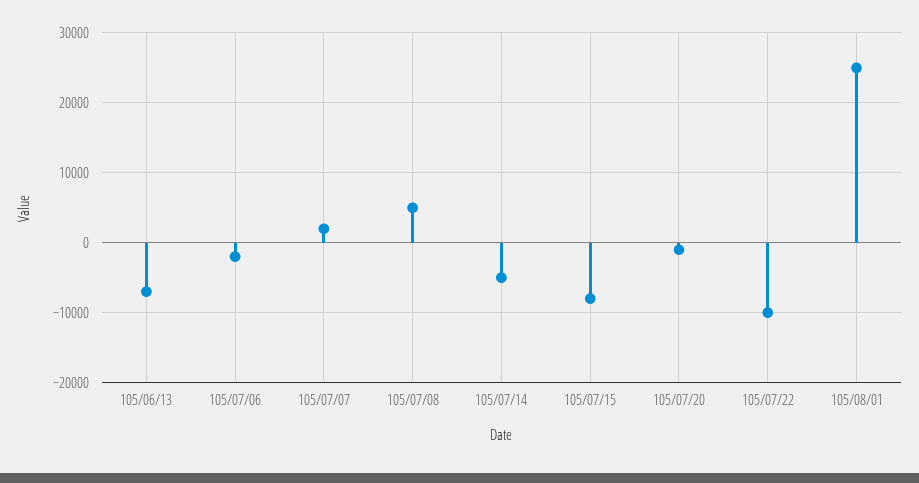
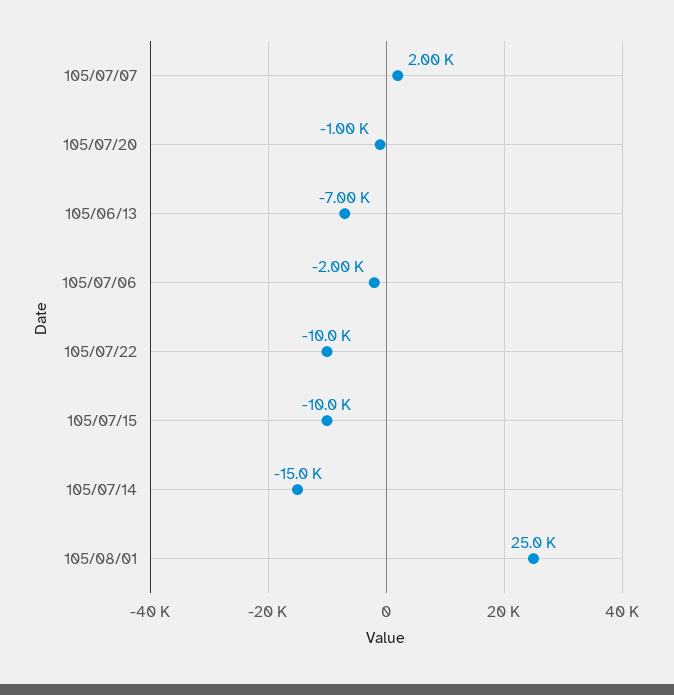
105/07/08: 5000 -> none
105/07/14: -5000 -> -15000
105/07/15: -8000 -> -10000

